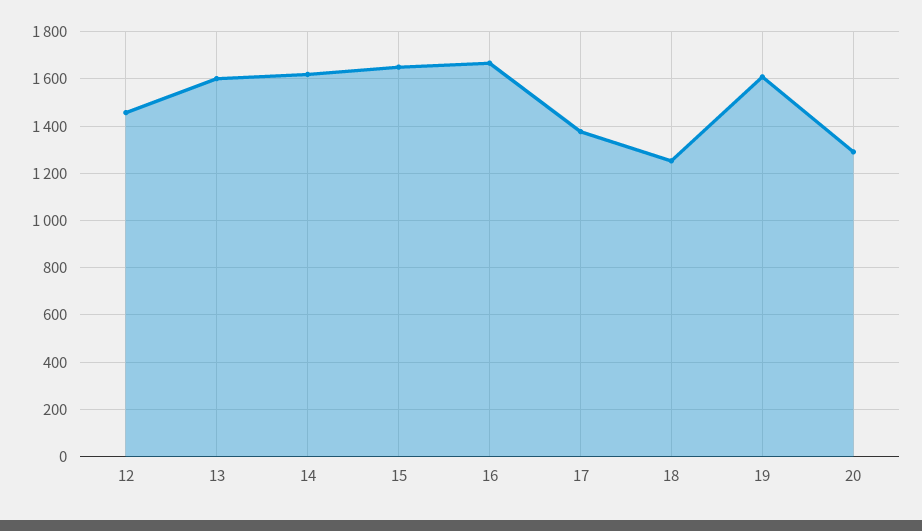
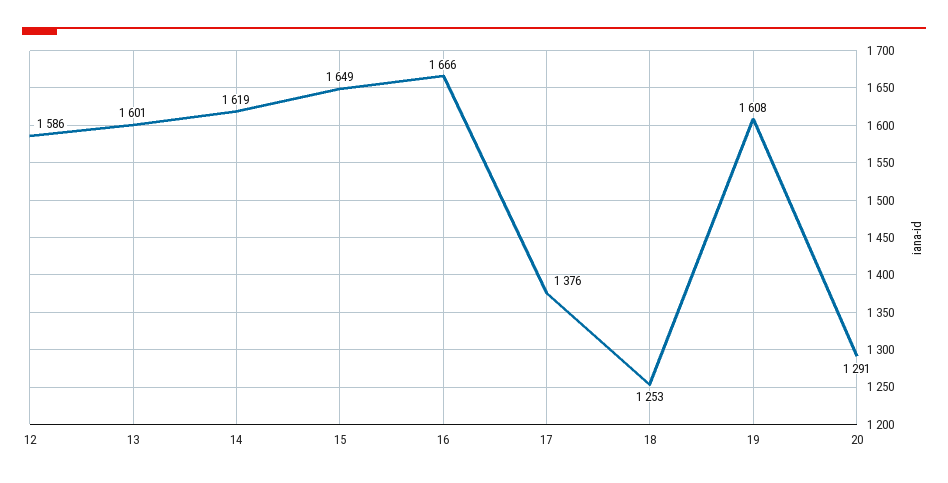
12: 1450 -> 1586

